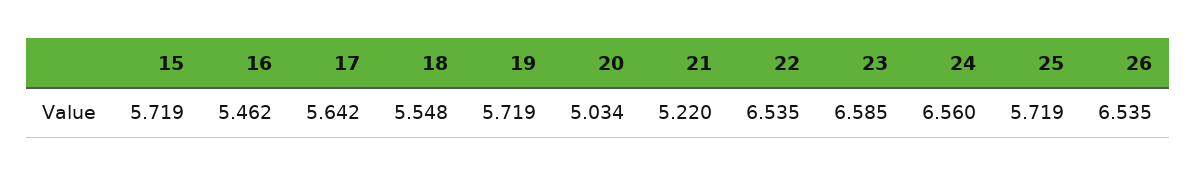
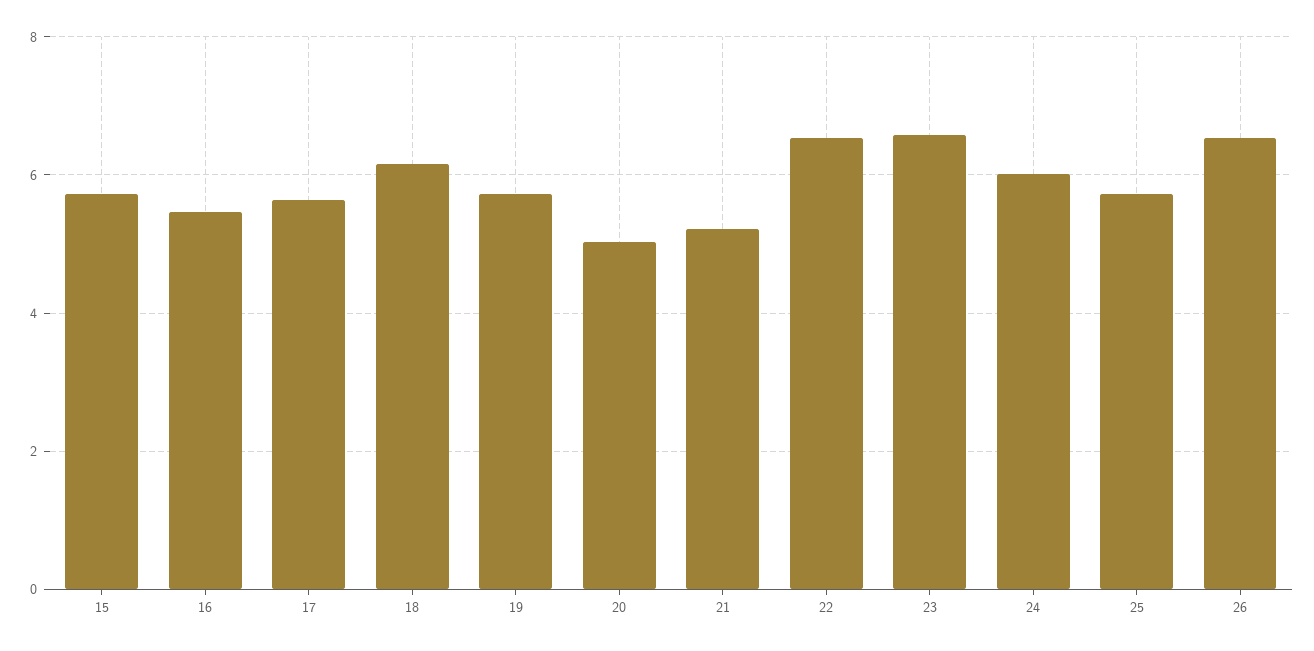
18: 5.548 -> 6.2
24: 6.56 -> 6

